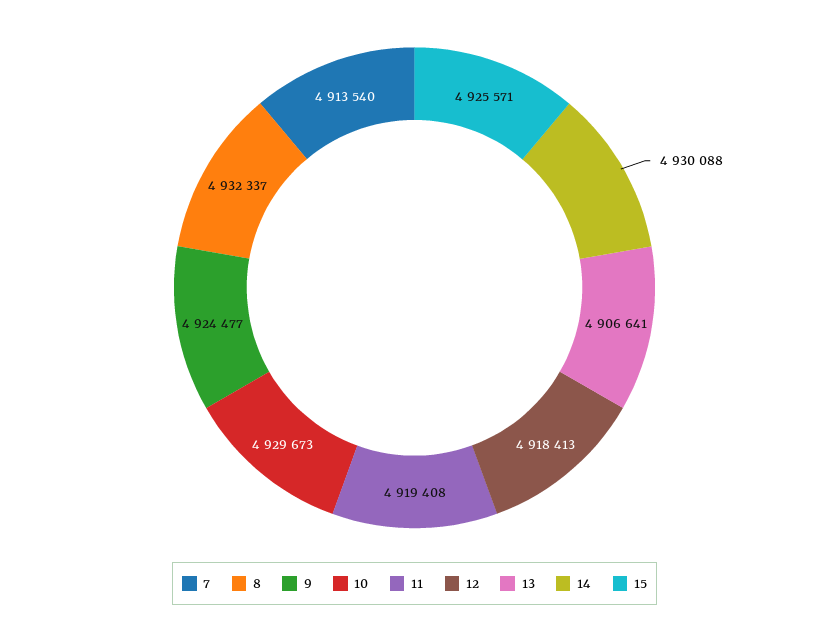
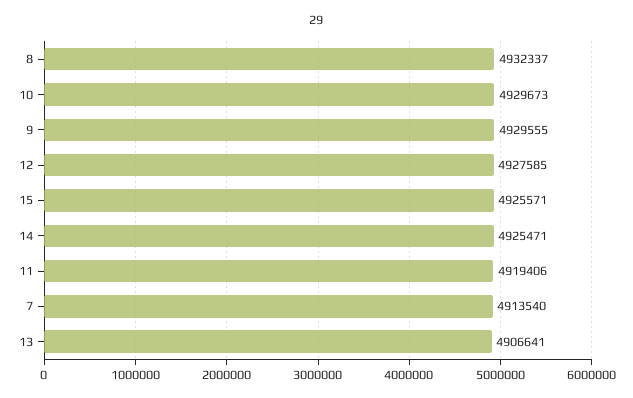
9: 4924477 -> 4929555
11: 4919408 -> 4919406
12: 4918413 -> 4927585
14: 4930088 -> 4925471

